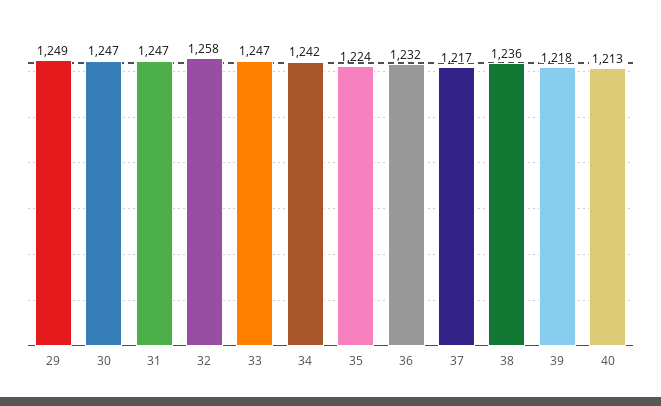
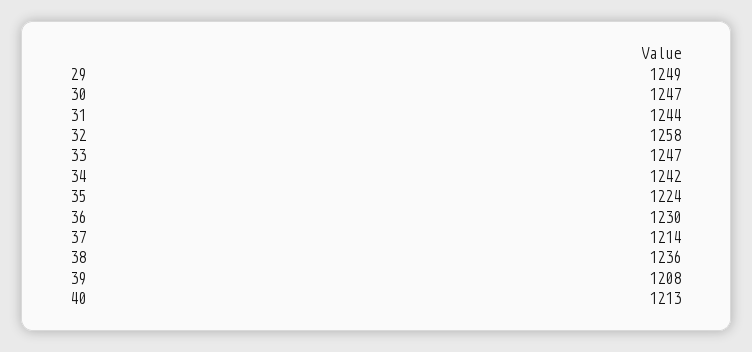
31: 1247 -> 1244
36: 1232 -> 1230
37: 1217 -> 1214
39: 1218 -> 1208

